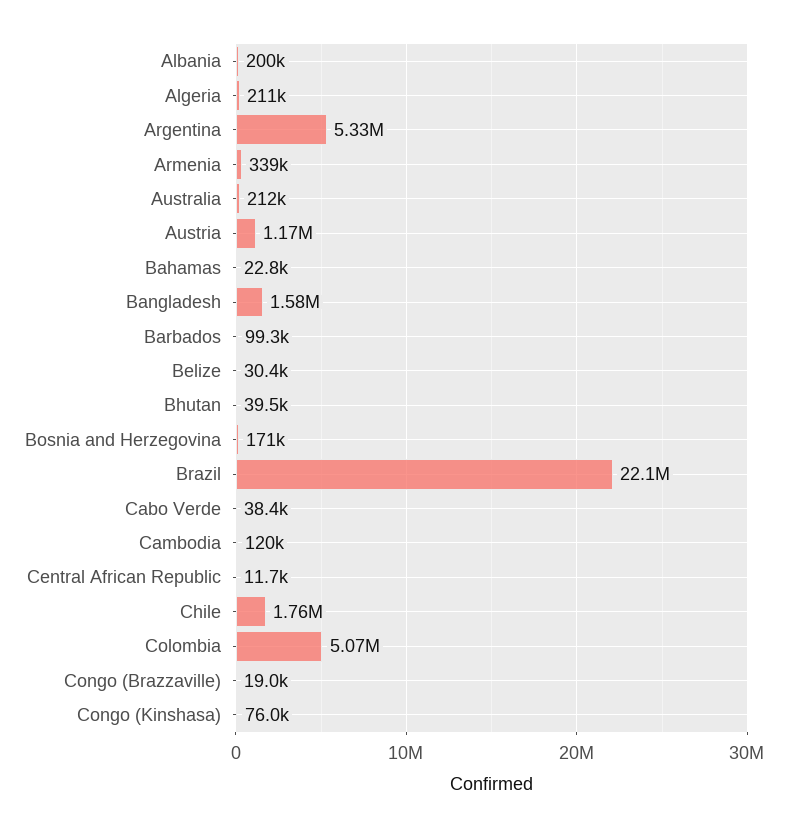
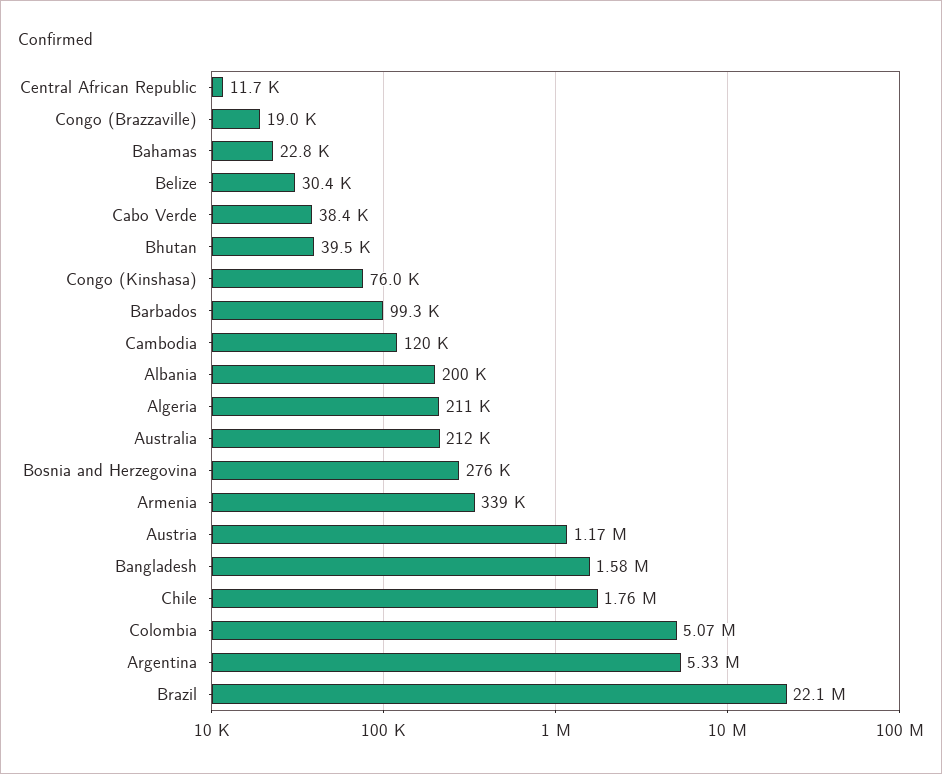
Bosnia and Herzegovina: 171000 -> 276000

